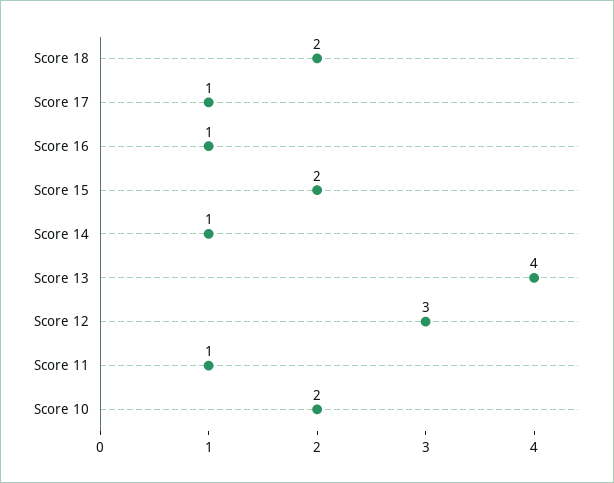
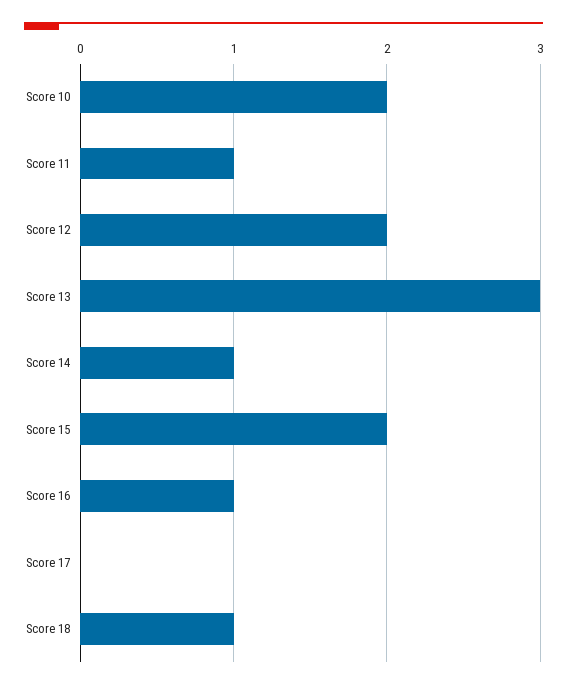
Score 18: 2 -> 1
Score 17: 1 -> 0
Score 13: 4 -> 3
Score 12: 3 -> 2

